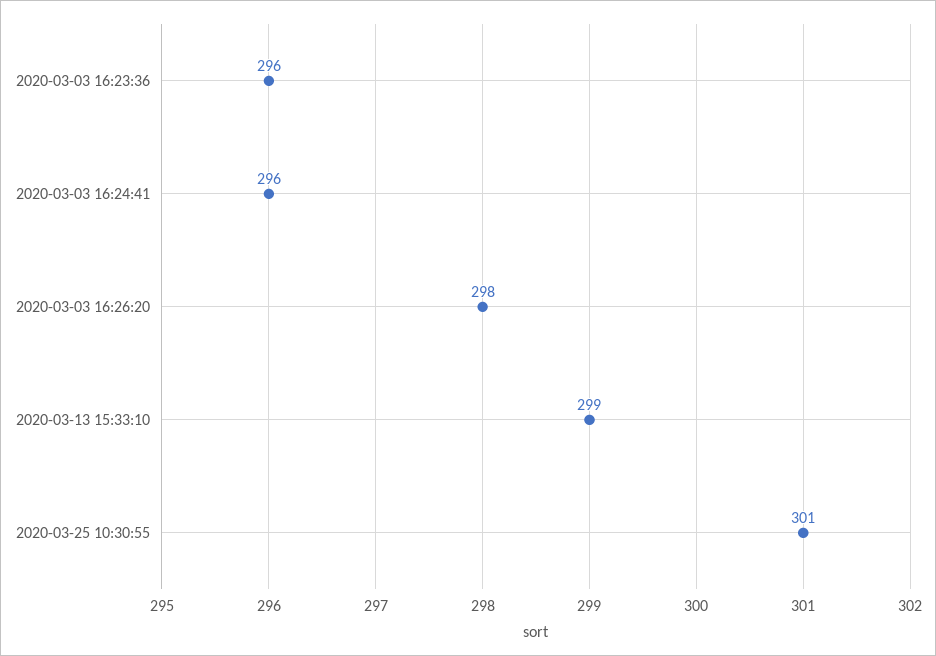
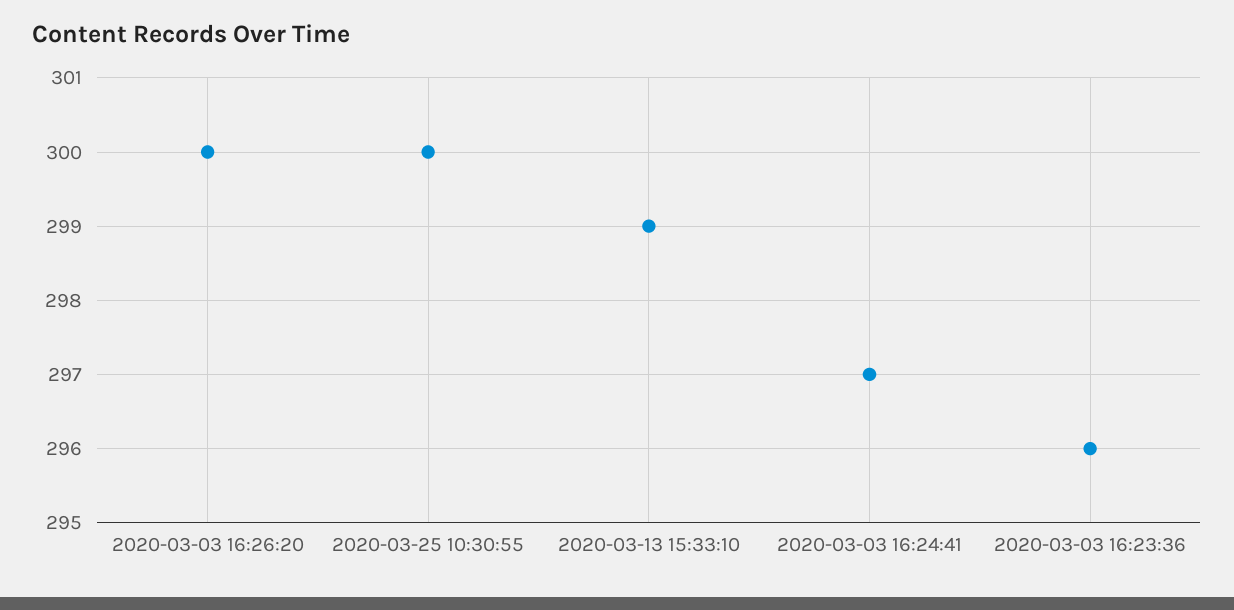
2020-03-03 16:24:41: 296 -> 297
2020-03-03 16:26:20: 298 -> 300
2020-03-25 10:30:55: 301 -> 300

